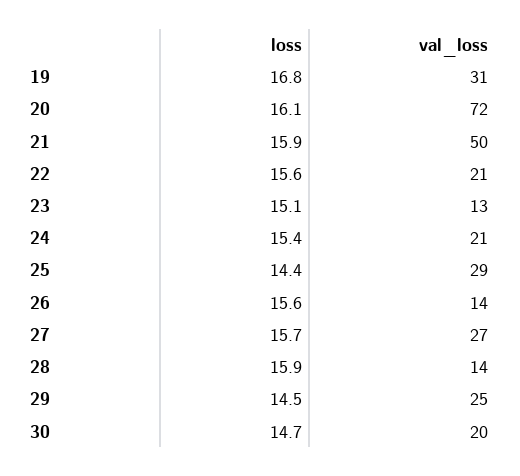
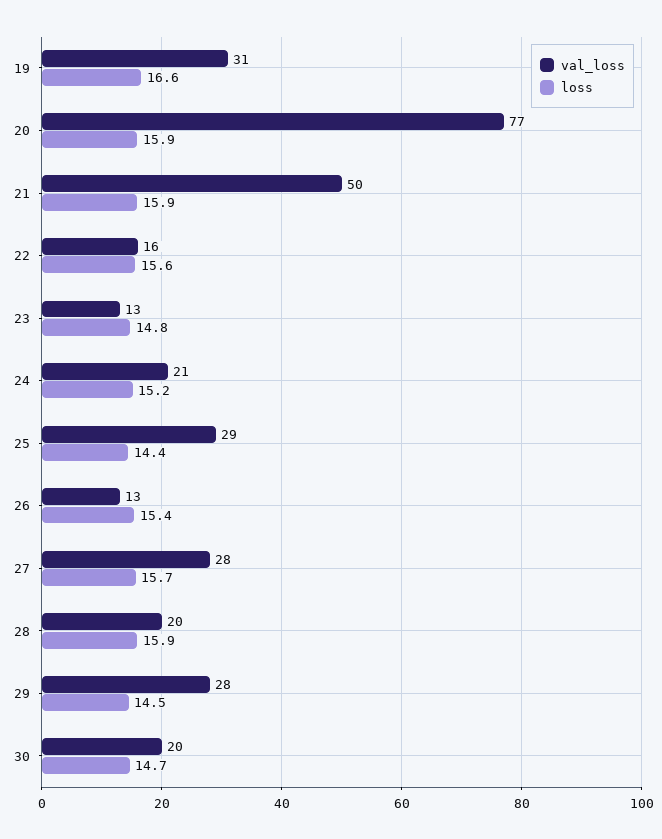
loss, 19: 16.8 -> 16.6
loss, 20: 16.1 -> 15.9
val_loss, 20: 72 -> 77
val_loss, 22: 21 -> 16
loss, 23: 15.1 -> 14.8
loss, 24: 15.4 -> 15.2
loss, 26: 15.6 -> 15.4
val_loss, 26: 14 -> 13
val_loss, 27: 27 -> 28
val_loss, 28: 14 -> 20
val_loss, 29: 25 -> 28

